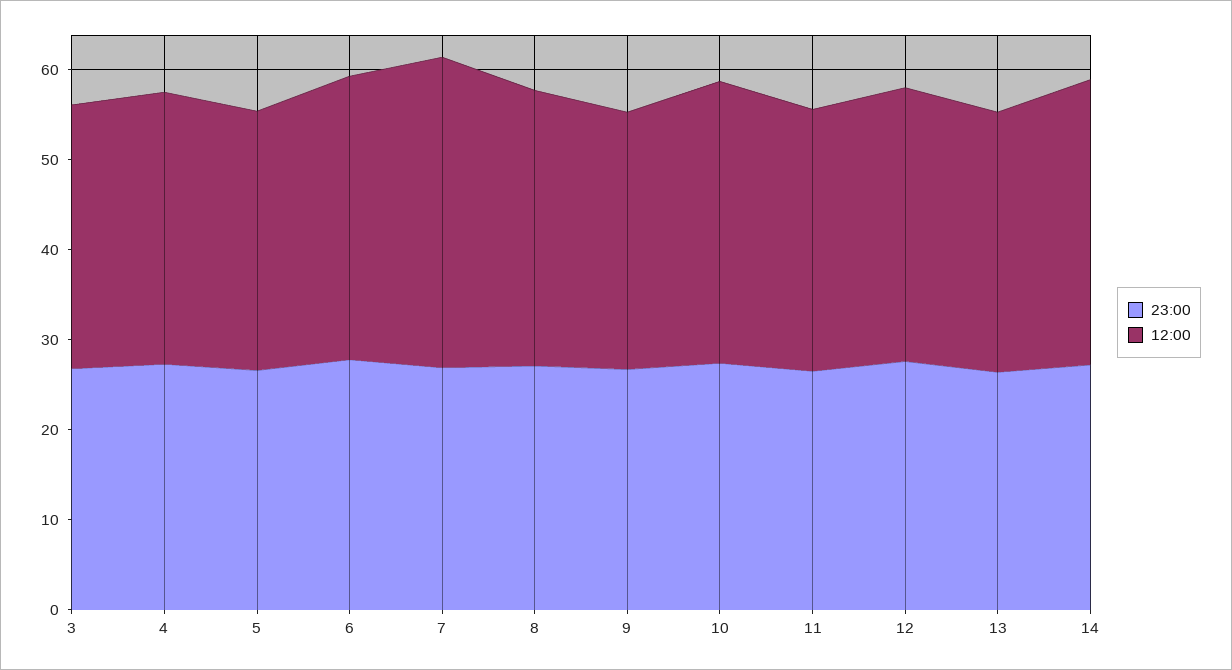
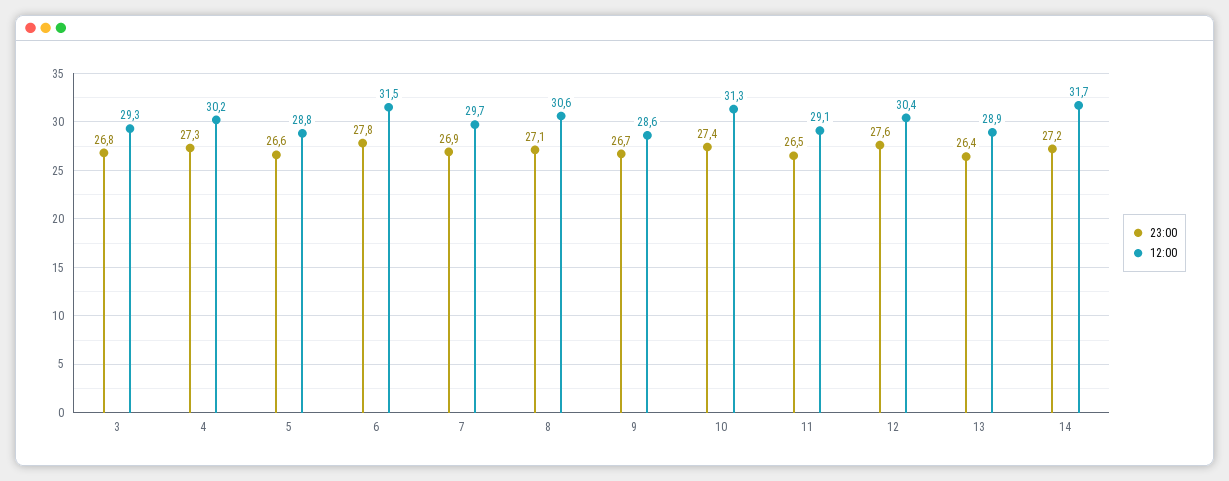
12:00, 7: 34 -> 29.7

